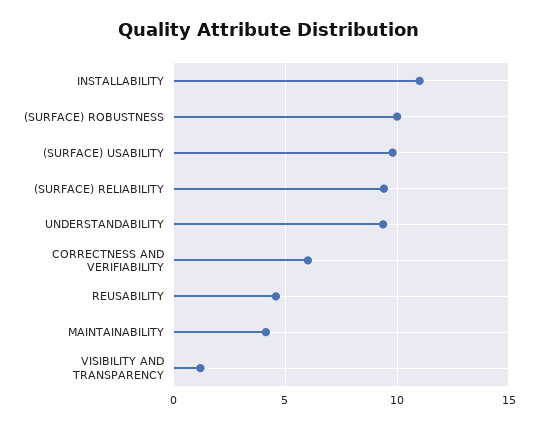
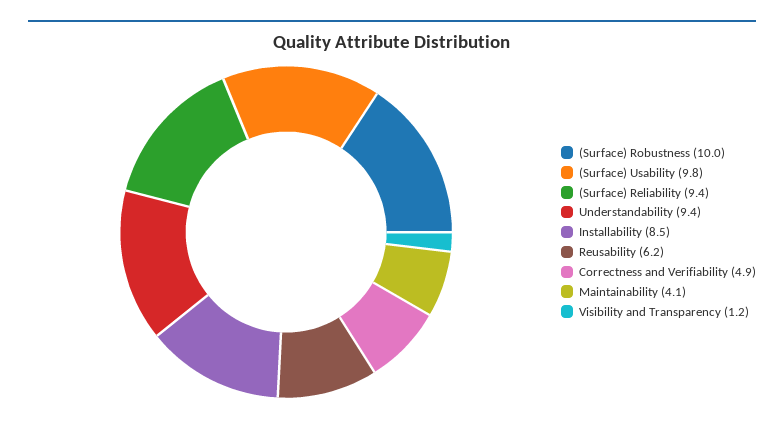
INSTALLABILITY: 11 -> 8.5
CORRECTNESS AND VERIFIABILITY: 6 -> 4.9
REUSABILITY: 4.5 -> 6.2

